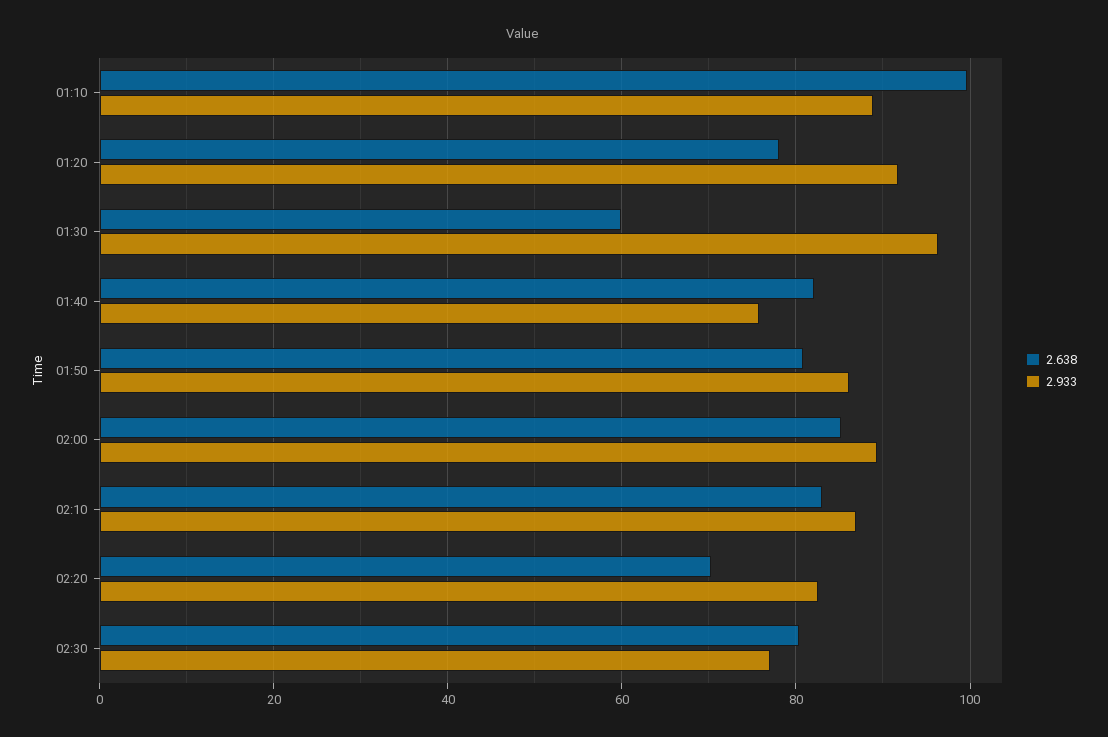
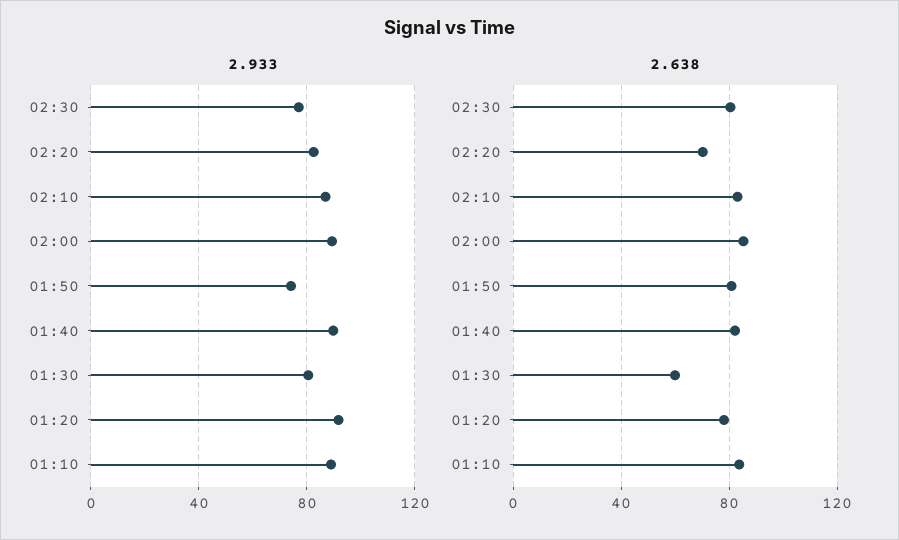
2.638, 01:10: 100 -> 85
2.933, 01:30: 96 -> 80
2.933, 01:40: 76 -> 90
2.933, 01:50: 86 -> 75

